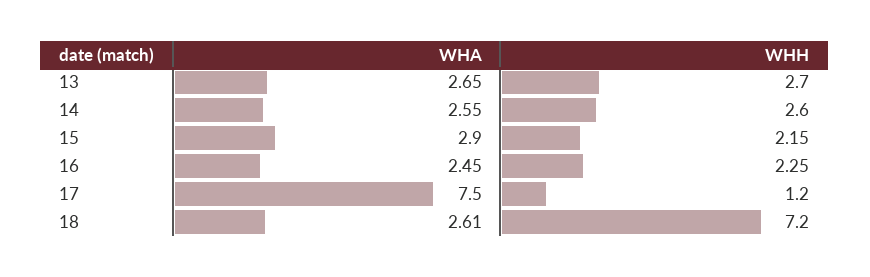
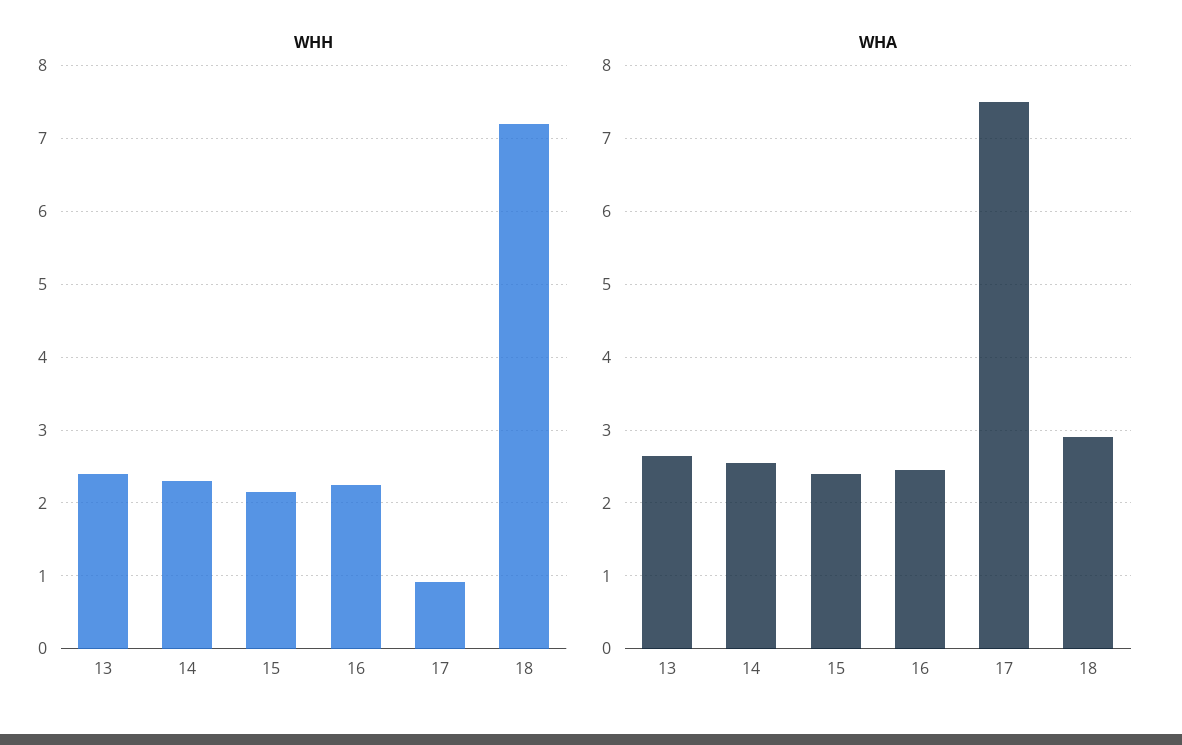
WHH, 13: 2.7 -> 2.4
WHH, 14: 2.6 -> 2.3
WHA, 15: 2.9 -> 2.4
WHH, 17: 1.2 -> 0.9
WHA, 18: 2.61 -> 2.9

